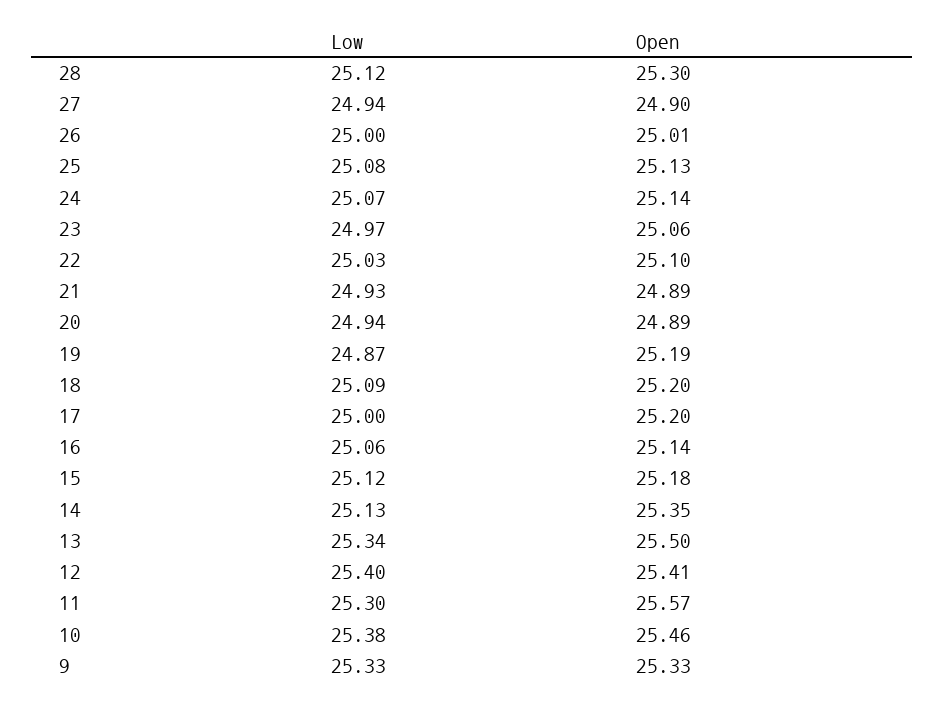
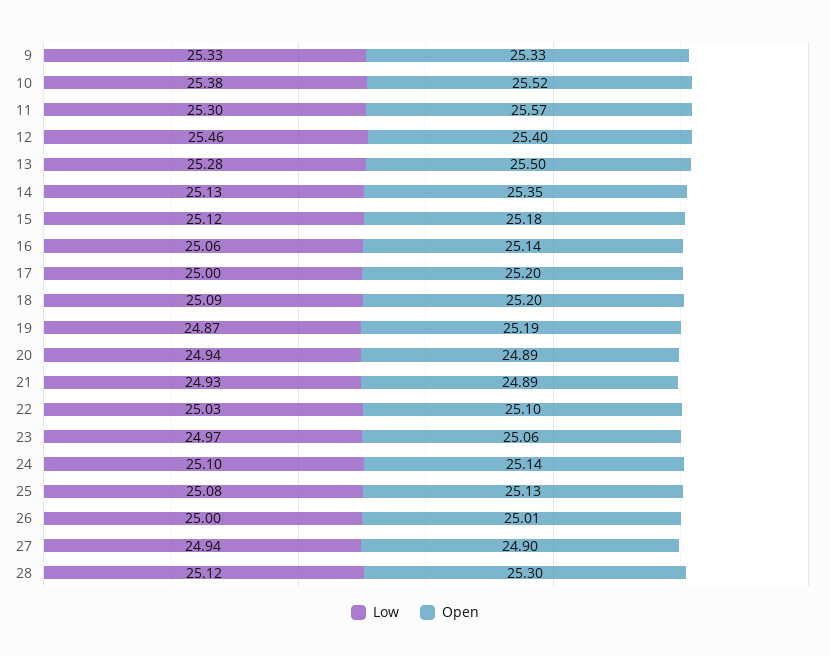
Low, 24: 25.07 -> 25.1
Low, 13: 25.34 -> 25.28
Low, 12: 25.4 -> 25.46
Open, 12: 25.41 -> 25.4
Open, 10: 25.46 -> 25.52

